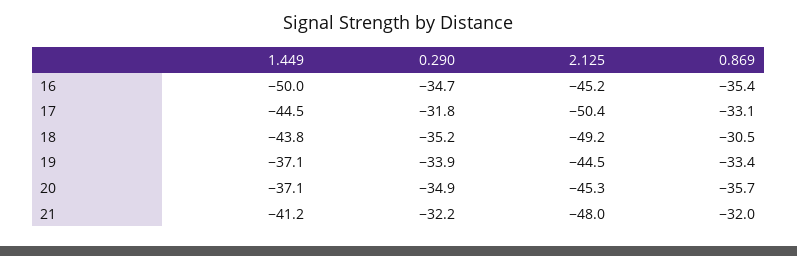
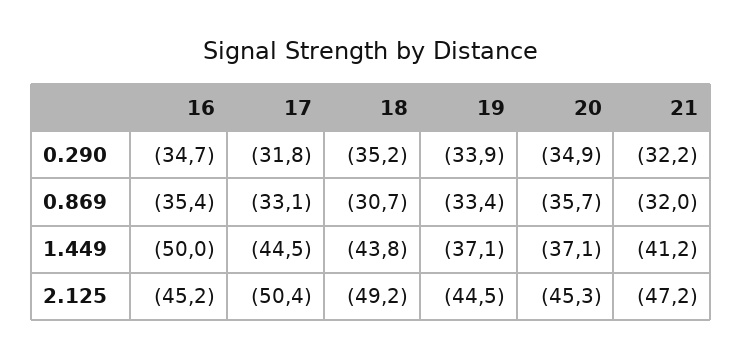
0.869, 18: -30.5 -> -30.7
2.125, 21: -48 -> -47.2

